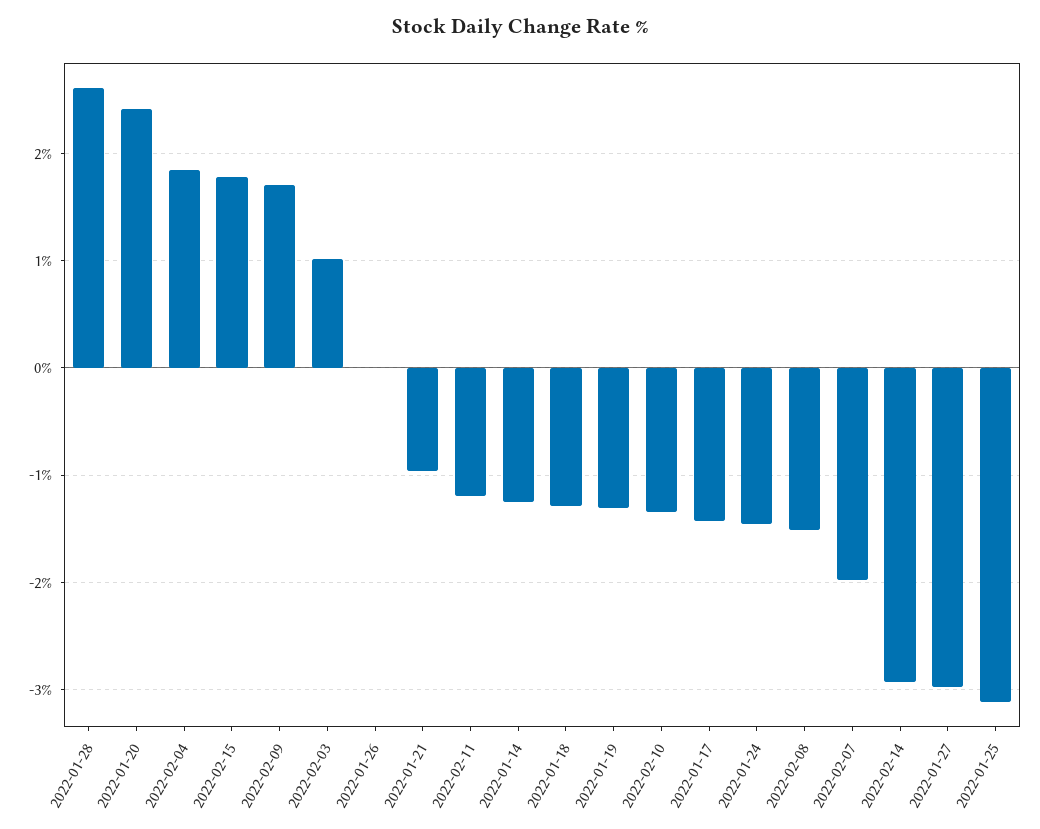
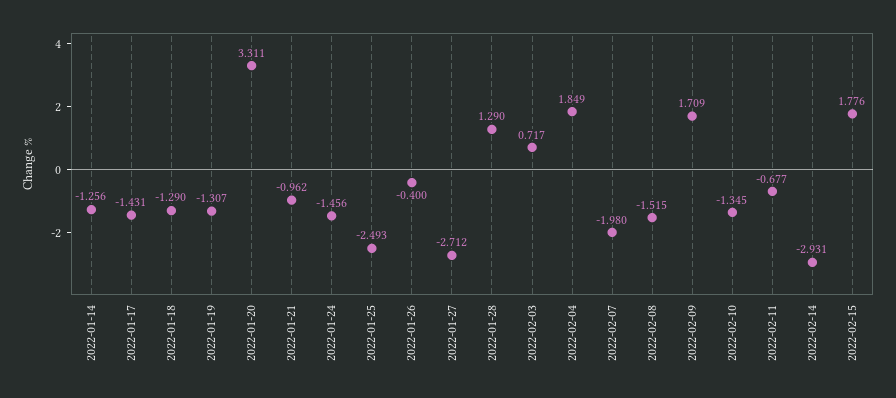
2022-01-28: 2.6 -> 1.29
2022-01-20: 2.4 -> 3.311
2022-02-03: 1 -> 0.717
2022-01-26: 0 -> -0.4
2022-02-11: -1.2 -> -0.677
2022-01-27: -3 -> -2.712
2022-01-25: -3.1 -> -2.493

